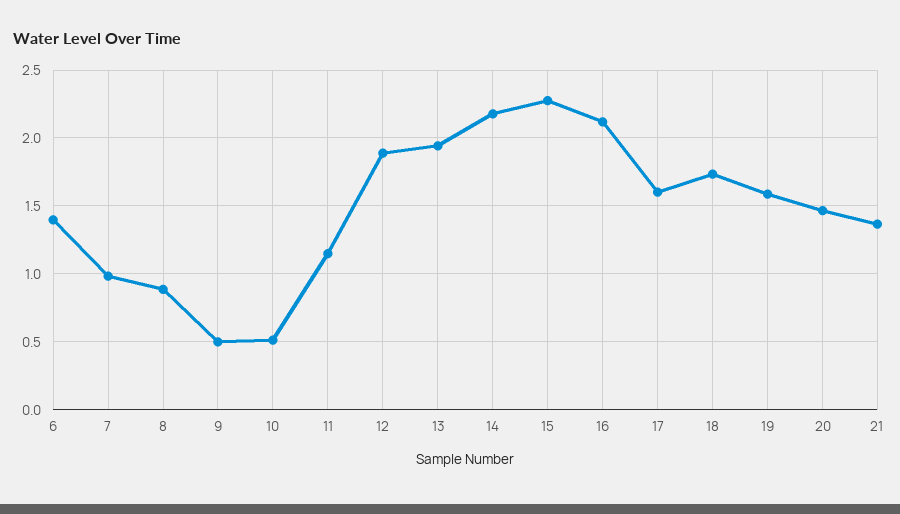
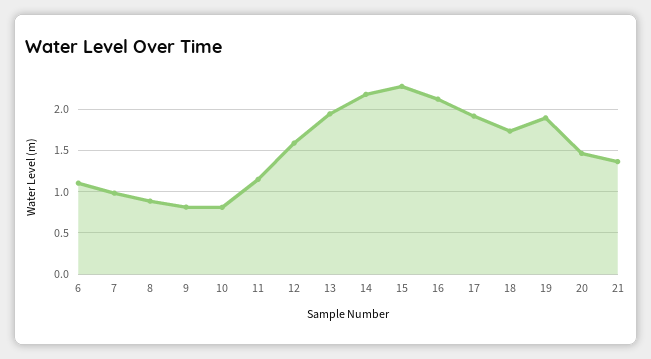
6: 1.4 -> 1.1
9: 0.5 -> 0.8
10: 0.5 -> 0.8
12: 1.9 -> 1.6
17: 1.6 -> 1.9
19: 1.6 -> 1.9

